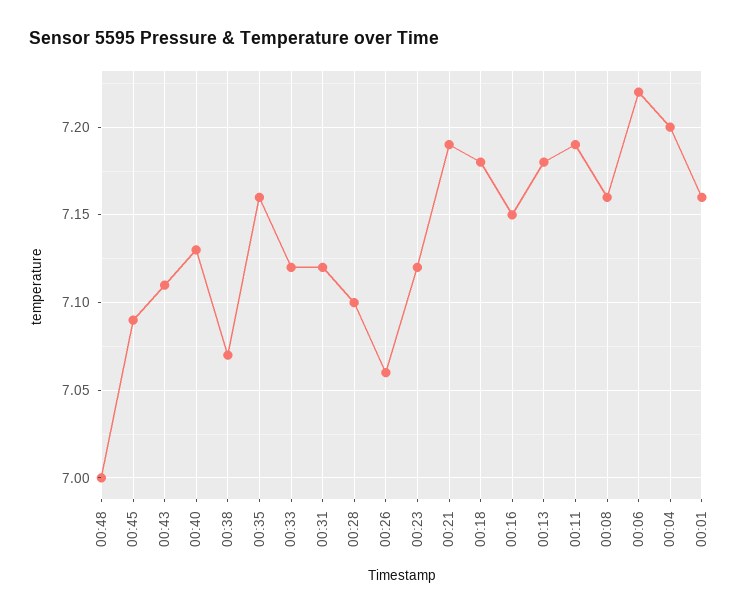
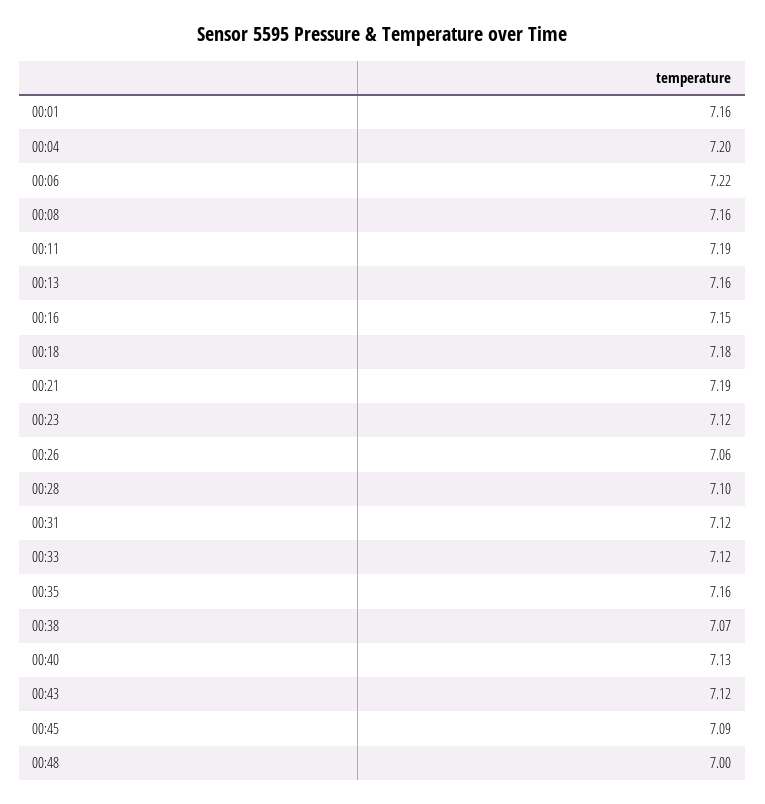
00:43: 7.11 -> 7.12
00:13: 7.18 -> 7.16

